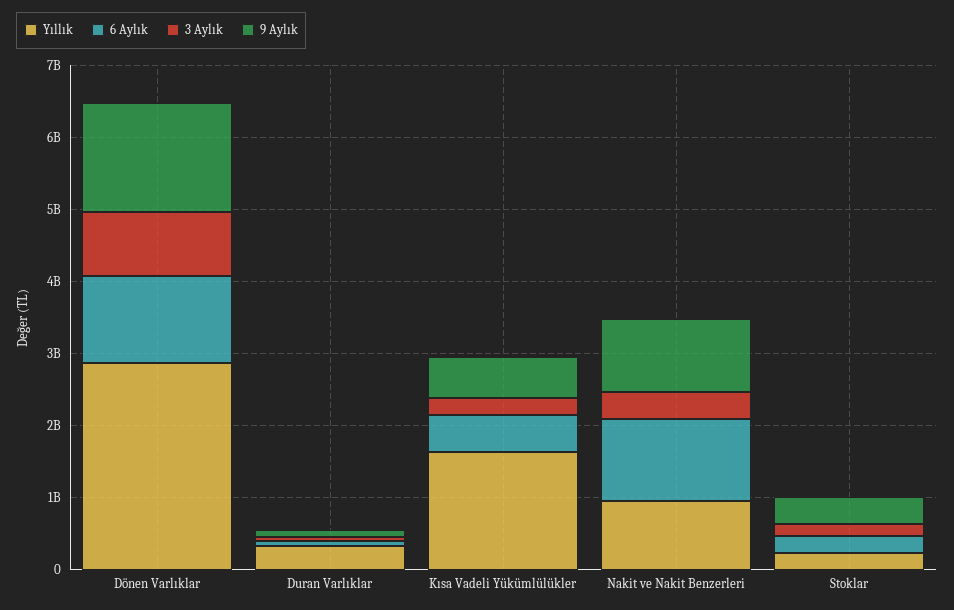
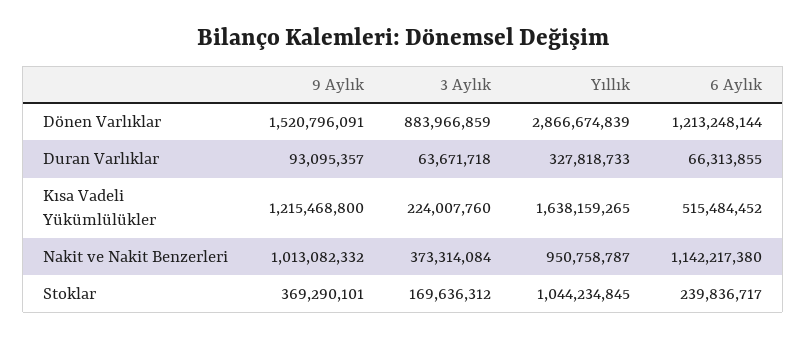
9 Aylık, Kısa Vadeli Yükümlülükler: 600000000 -> 1215468800
Yıllık, Stoklar: 200000000 -> 1044234845

